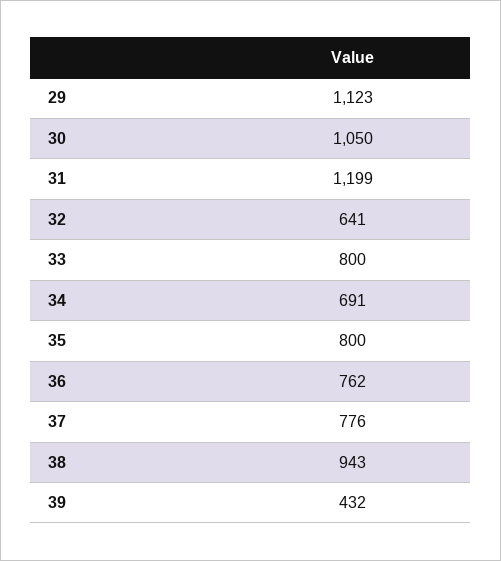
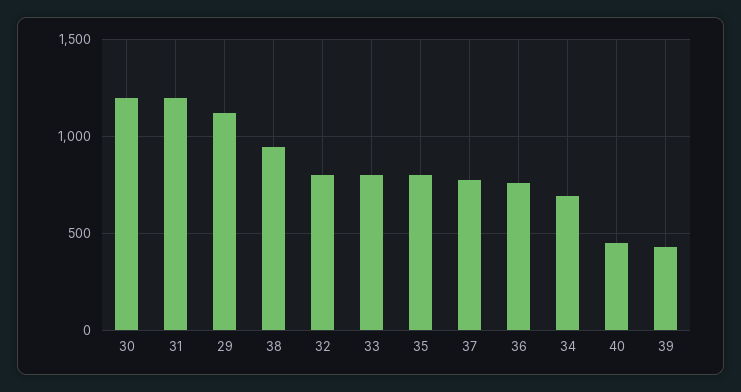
30: 1050 -> 1200
32: 641 -> 800
40: none -> 450

